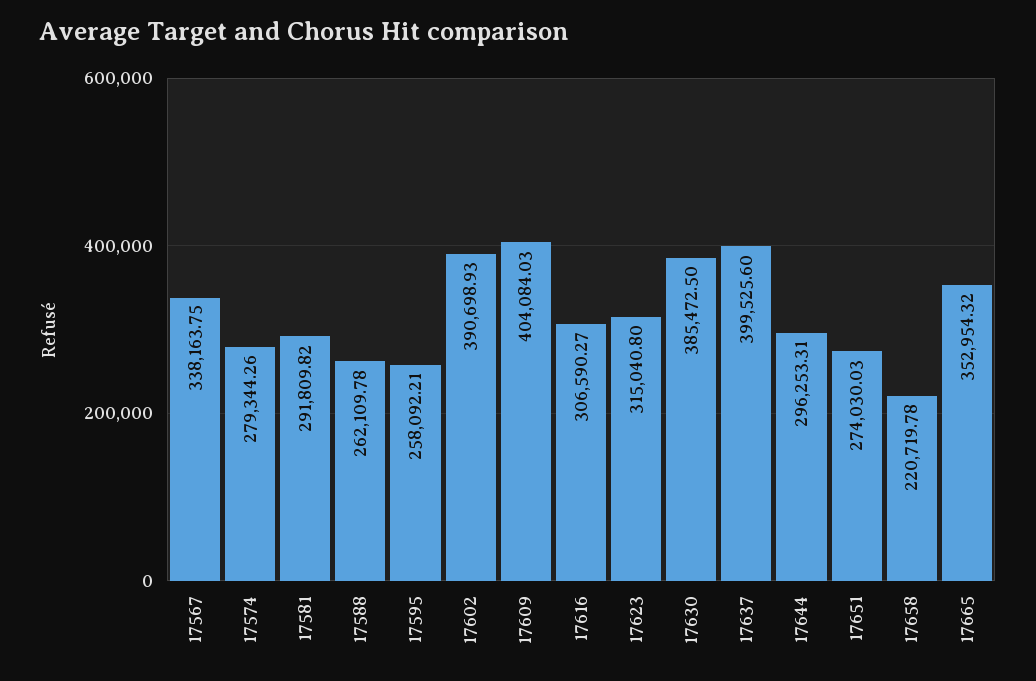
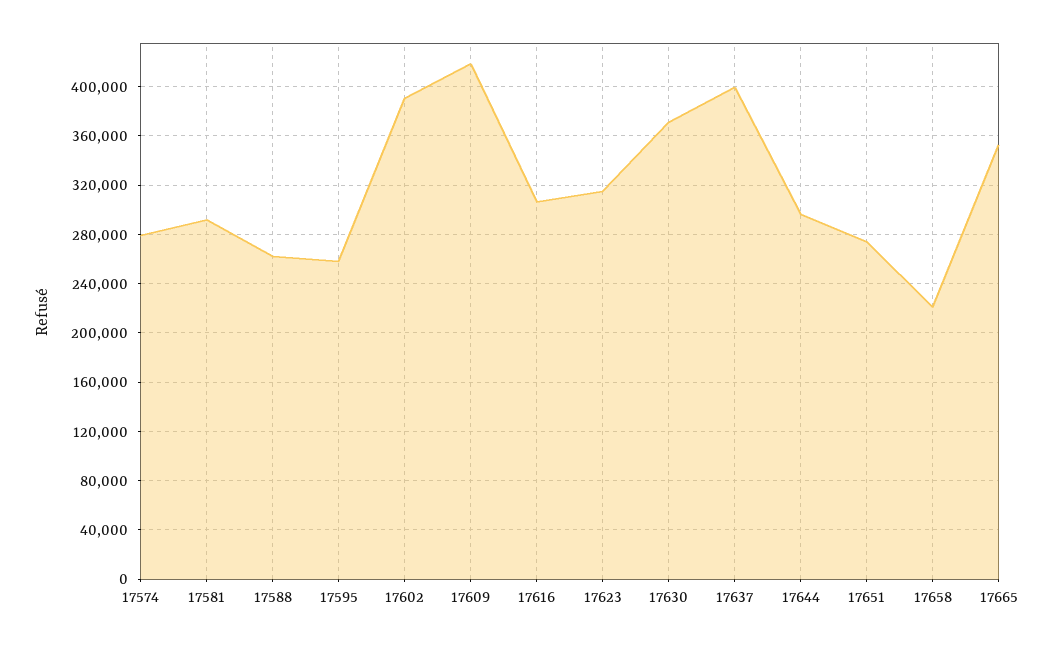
17567: 338163.75 -> none
17609: 404084.03 -> 420000
17630: 385472.5 -> 370000

